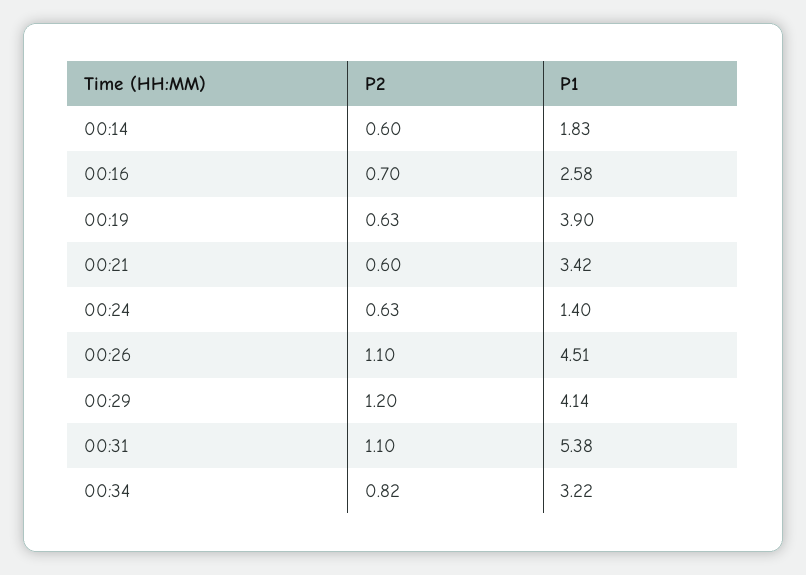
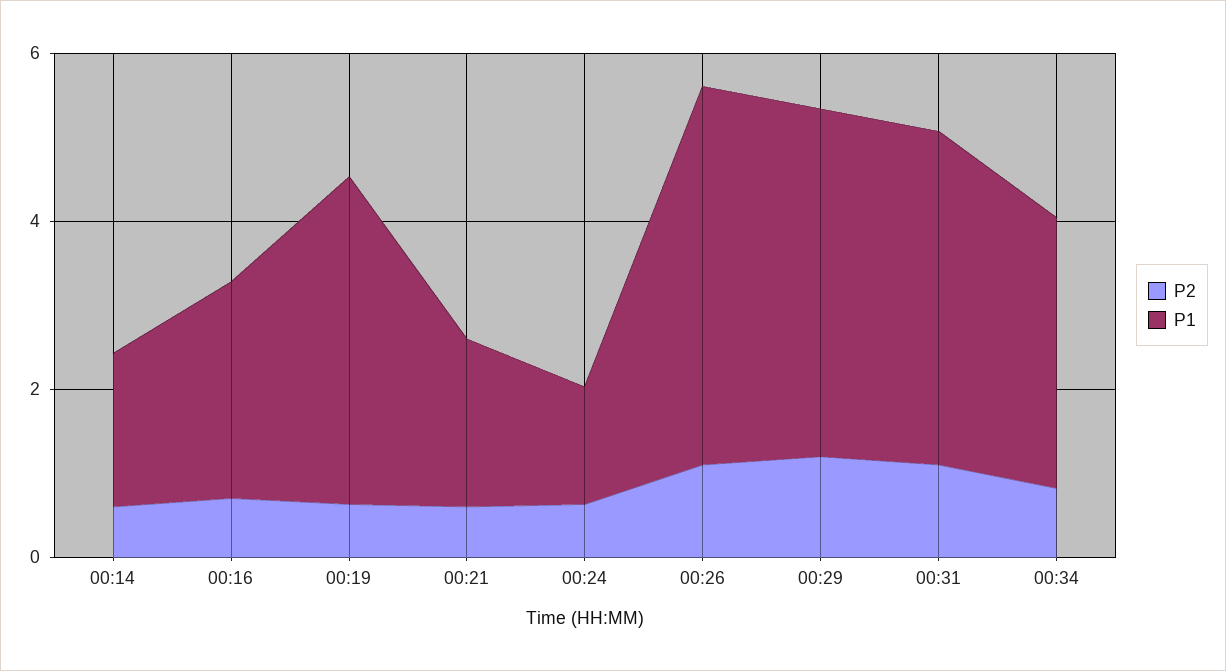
P1, 00:21: 3.42 -> 2
P1, 00:31: 5.38 -> 4

